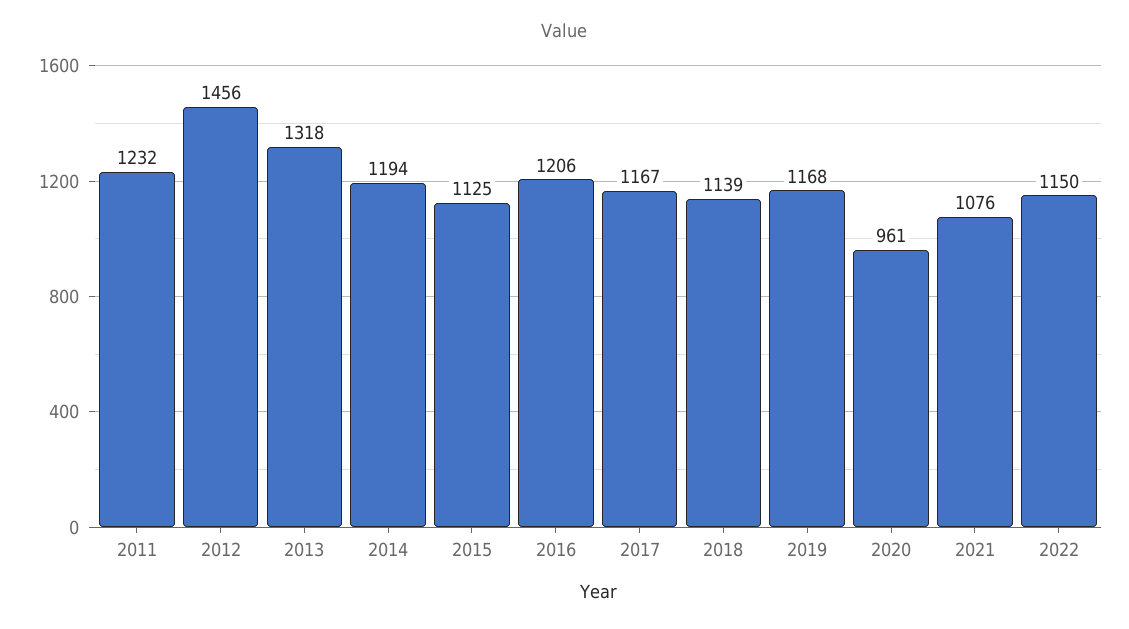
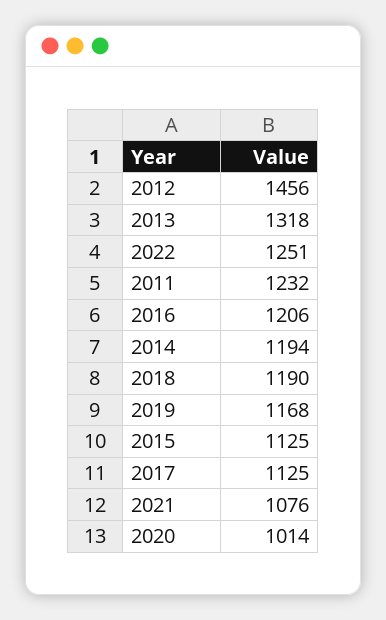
2017: 1167 -> 1125
2018: 1139 -> 1190
2020: 961 -> 1014
2022: 1150 -> 1251

